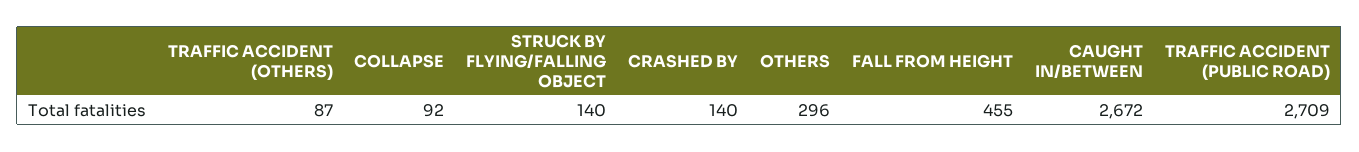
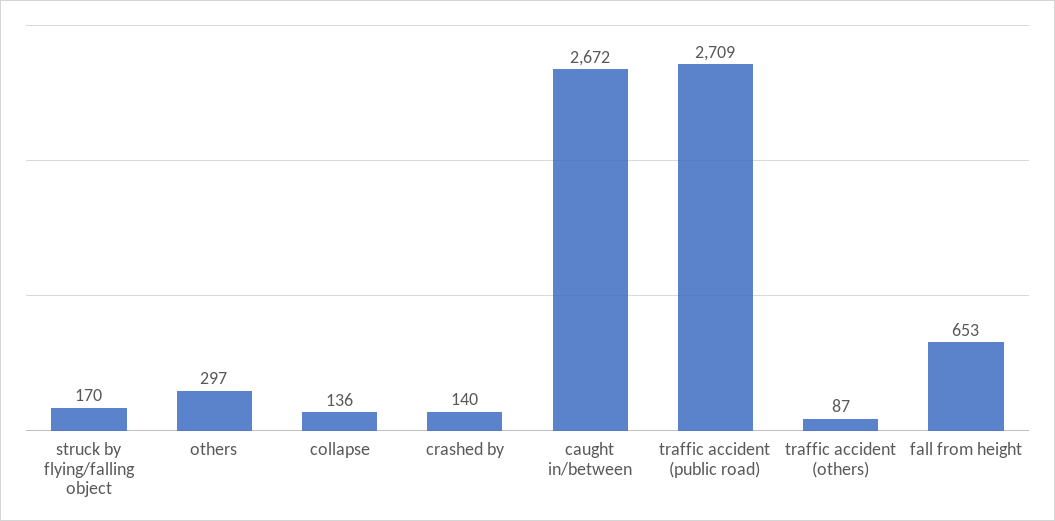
COLLAPSE: 92 -> 136
STRUCK BY FLYING/FALLING OBJECT: 140 -> 170
OTHERS: 296 -> 297
FALL FROM HEIGHT: 455 -> 653

